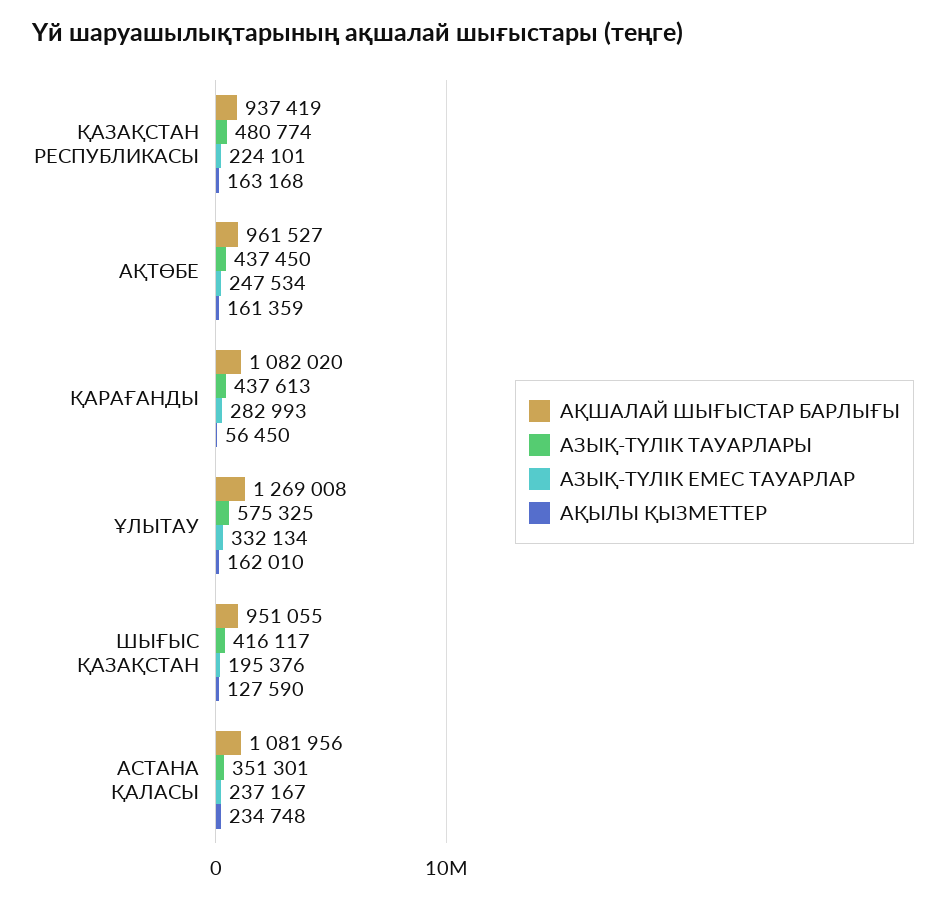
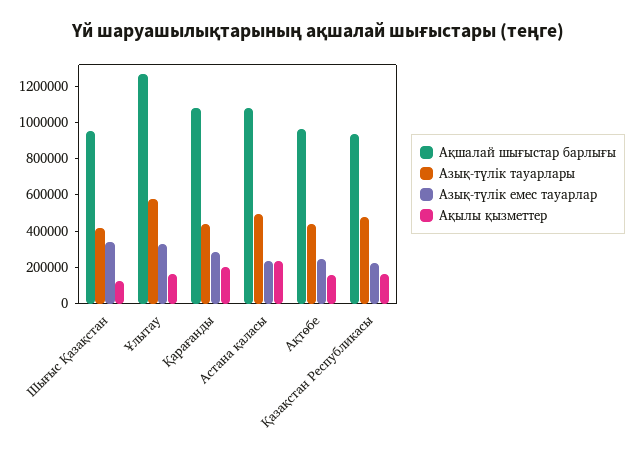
АҚЫЛЫ ҚЫЗМЕТТЕР, ҚАРАҒАНДЫ: 56450 -> 200000
АЗЫҚ-ТҮЛIК ЕМЕС ТАУАРЛАР, ШЫҒЫС ҚАЗАҚСТАН: 195376 -> 350000
АЗЫҚ-ТҮЛIК ТАУАРЛАРЫ, АСТАНА ҚАЛАСЫ: 351301 -> 500000

